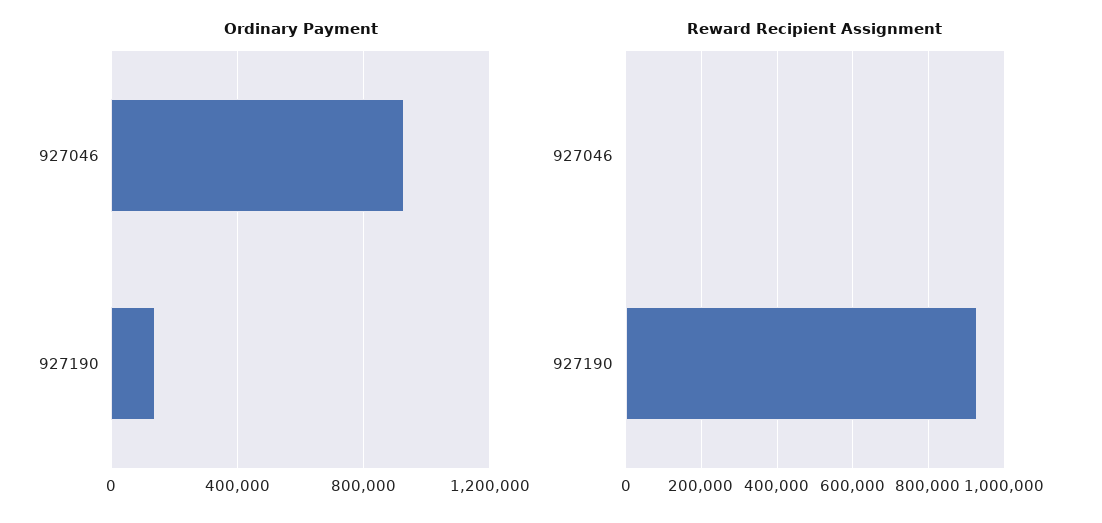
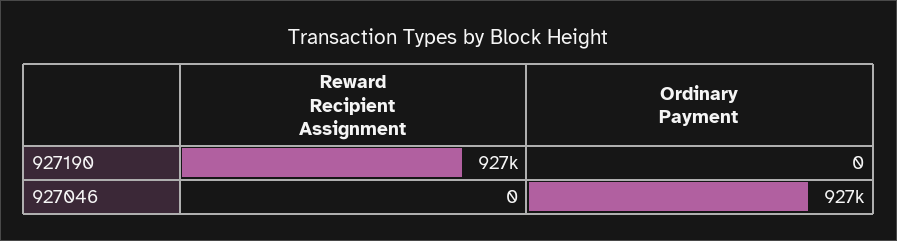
Ordinary Payment, 927190: 150000 -> 0

